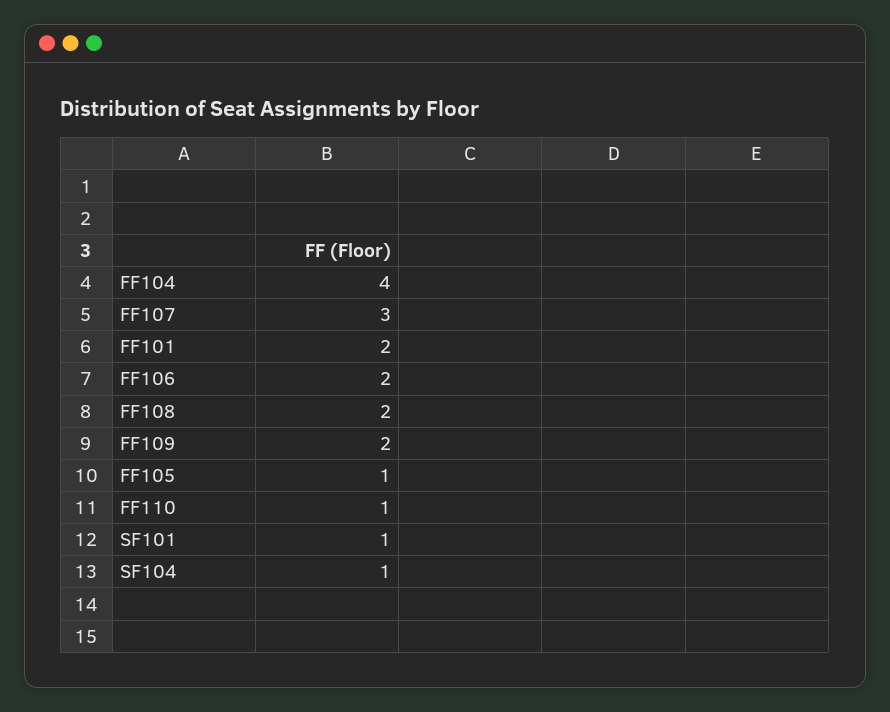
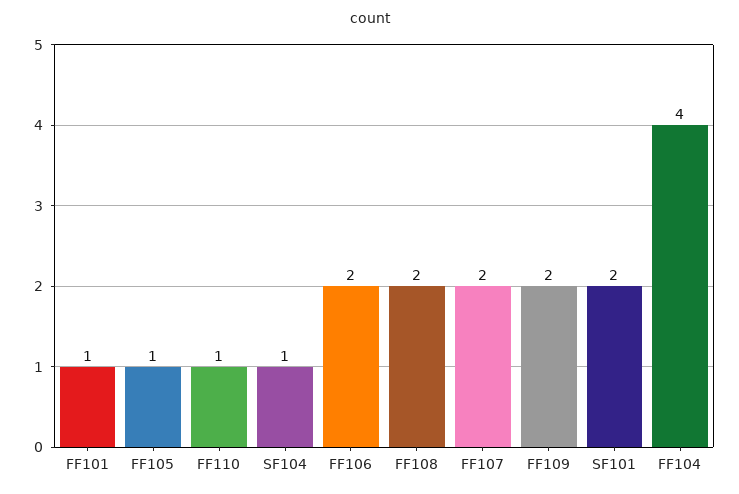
FF107: 3 -> 2
FF101: 2 -> 1
SF101: 1 -> 2

